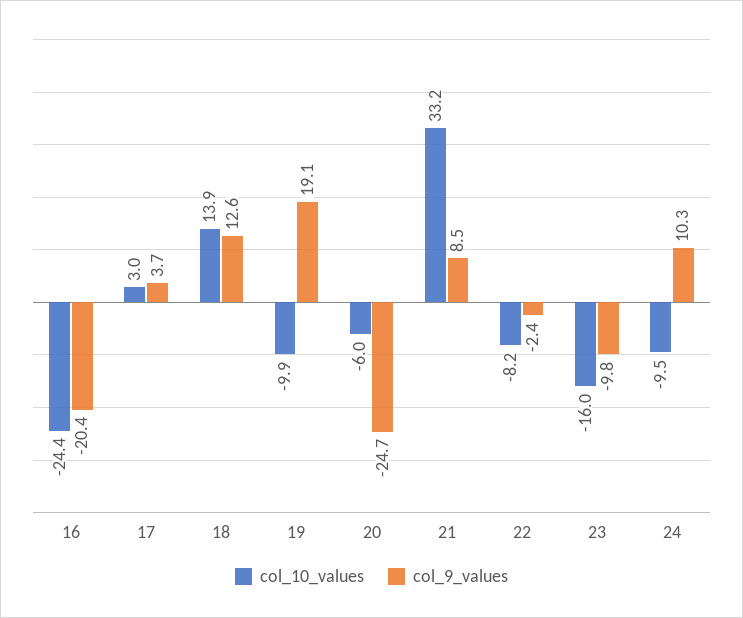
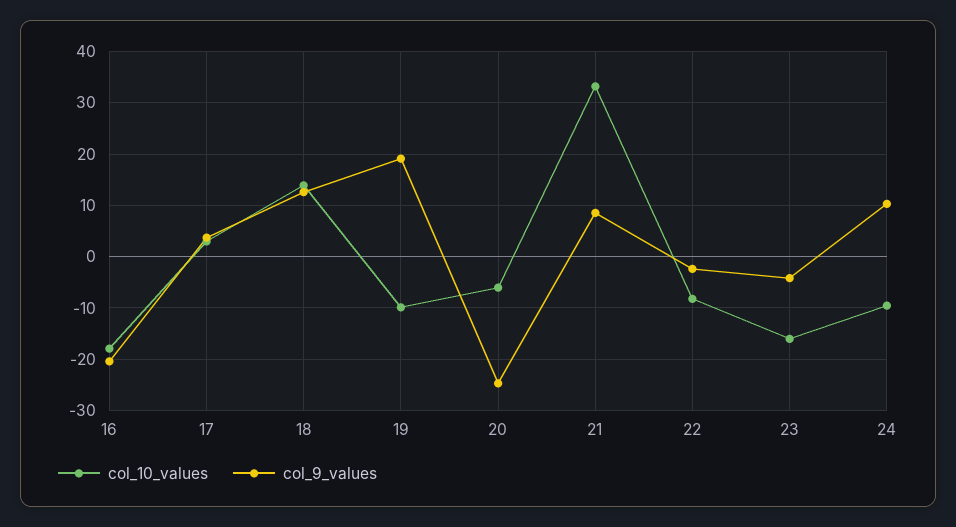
col_10_values, 16: -24.4 -> -18
col_9_values, 23: -9.8 -> -4

